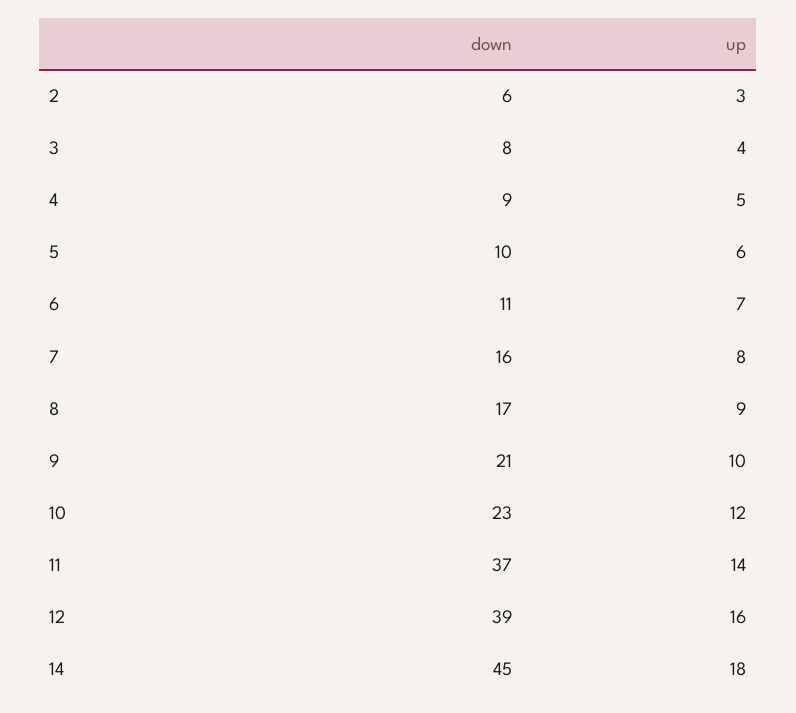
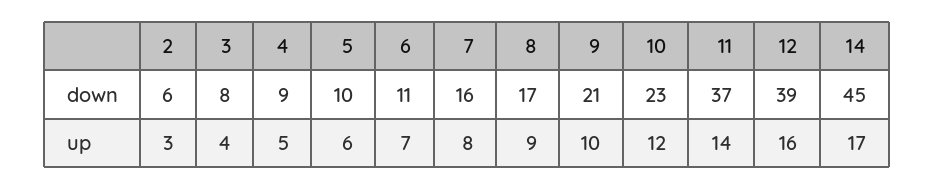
up, 14: 18 -> 17

